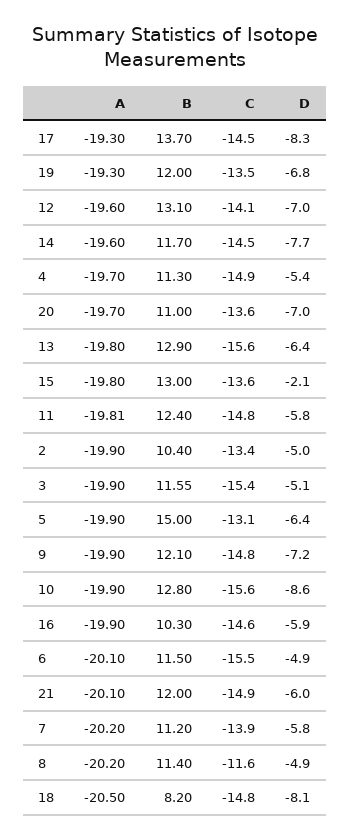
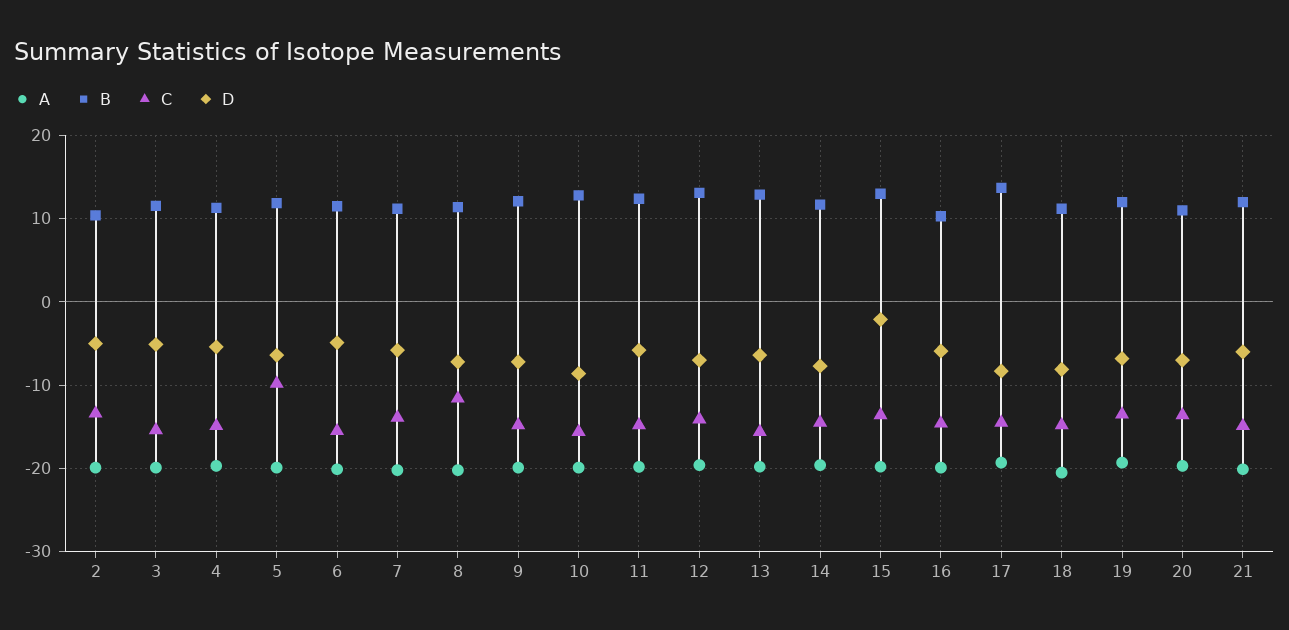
B, 5: 15 -> 12
C, 5: -13.1 -> -10
D, 8: -4.9 -> -7
B, 18: 8.2 -> 11

